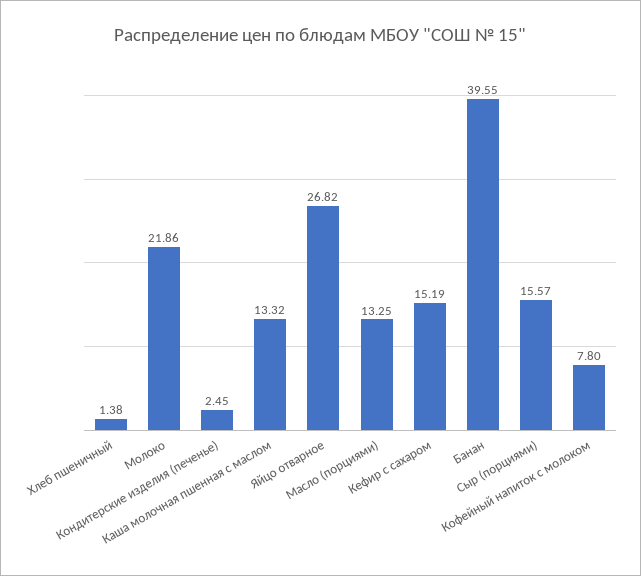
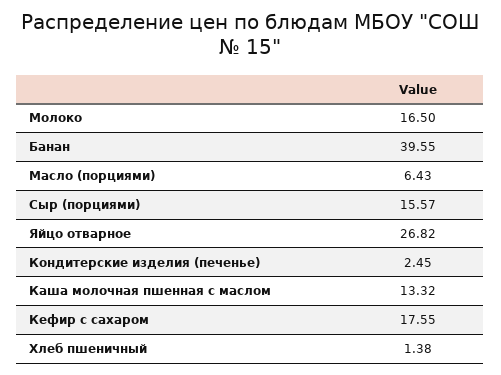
Молоко: 21.86 -> 16.5
Масло (порциями): 13.25 -> 6.43
Кефир с сахаром: 15.19 -> 17.55
Кофейный напиток с молоком: 7.8 -> none

